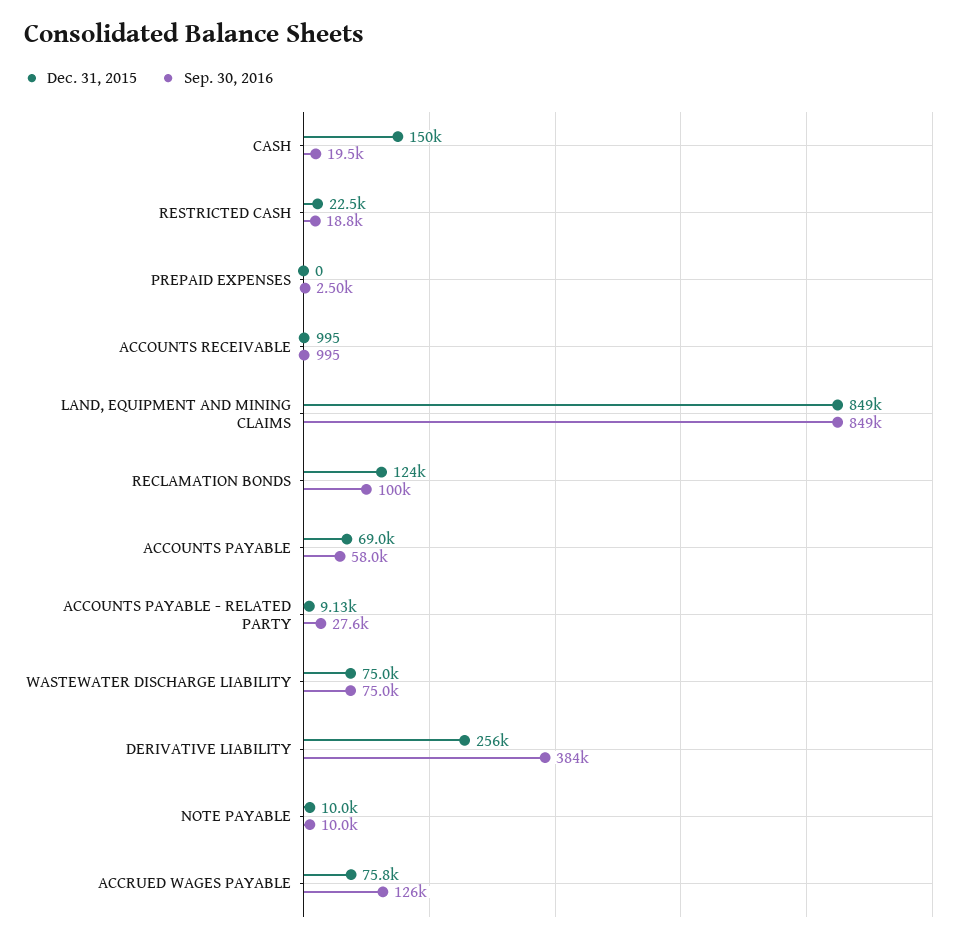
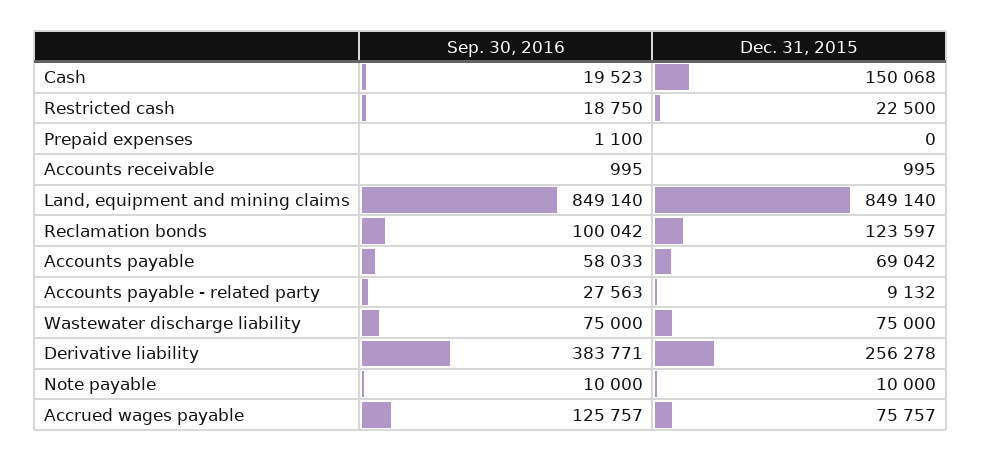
Sep. 30, 2016, PREPAID EXPENSES: 2500 -> 1100

